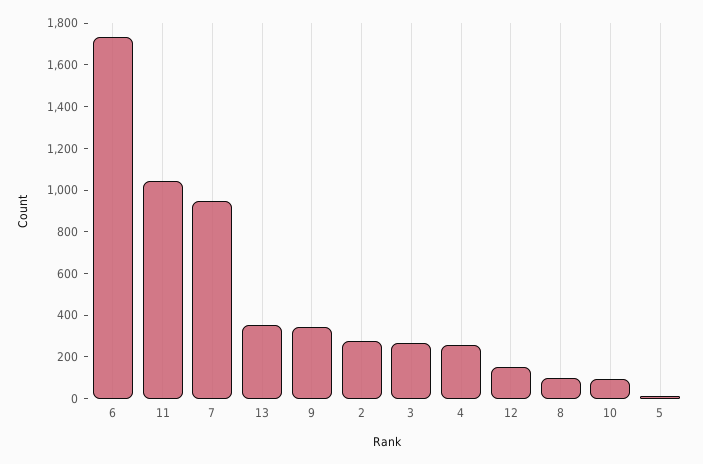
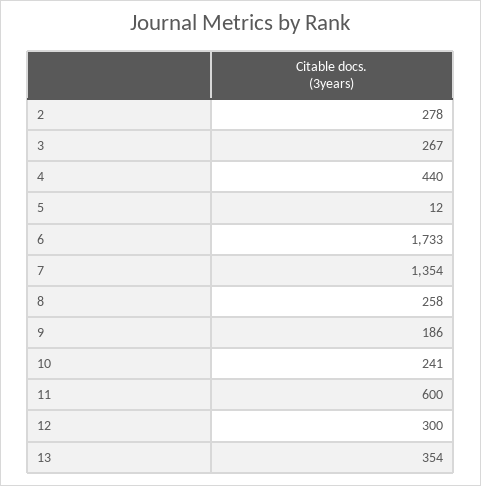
11: 1050 -> 600
7: 950 -> 1354
9: 350 -> 186
4: 250 -> 440
12: 150 -> 300
8: 100 -> 258
10: 100 -> 241

